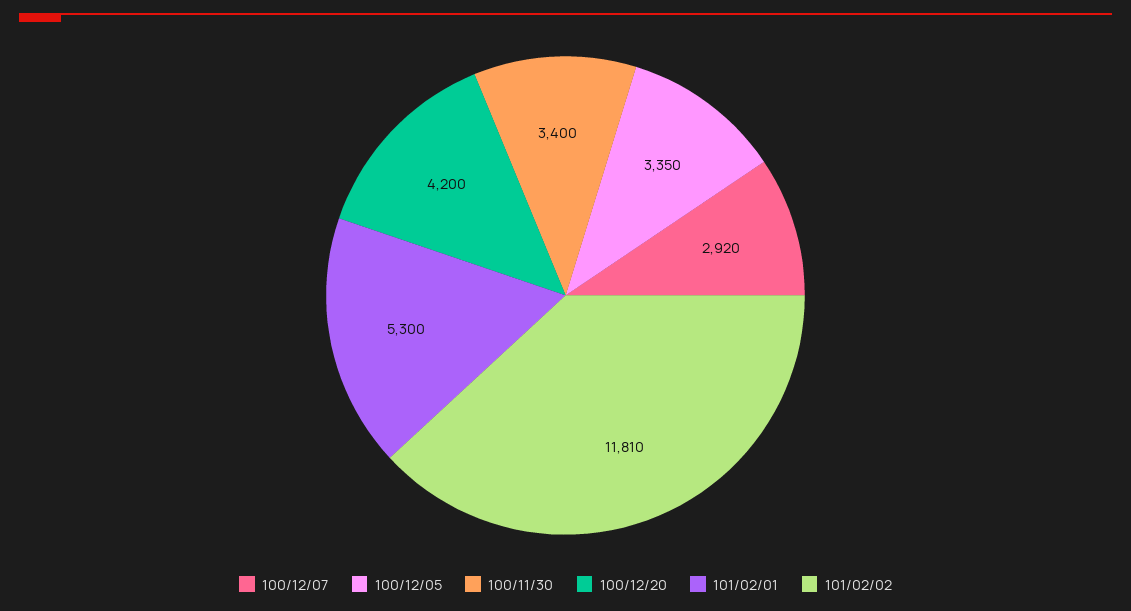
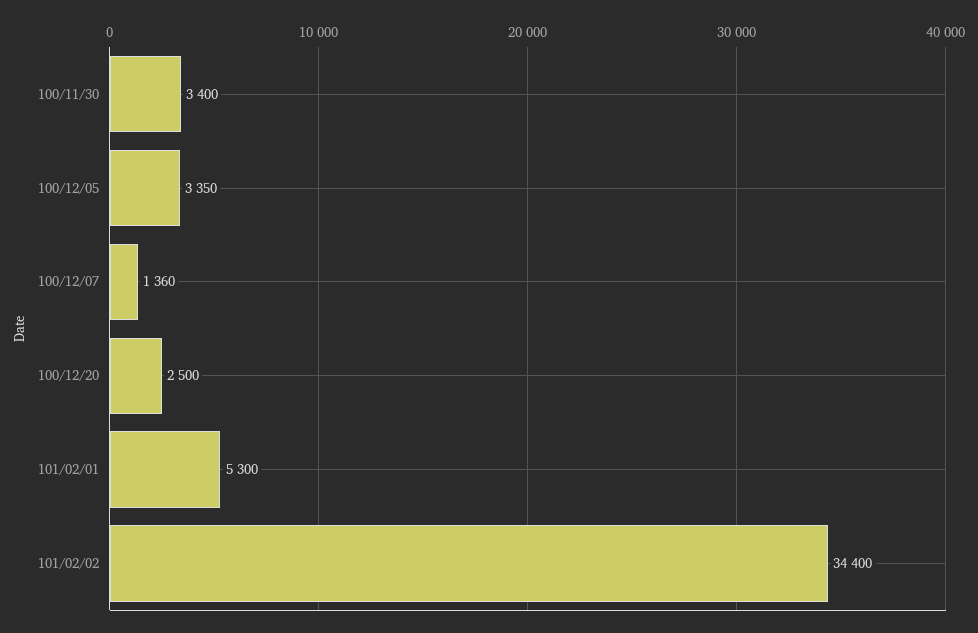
100/12/07: 2920 -> 1360
100/12/20: 4200 -> 2500
101/02/02: 11810 -> 34400

